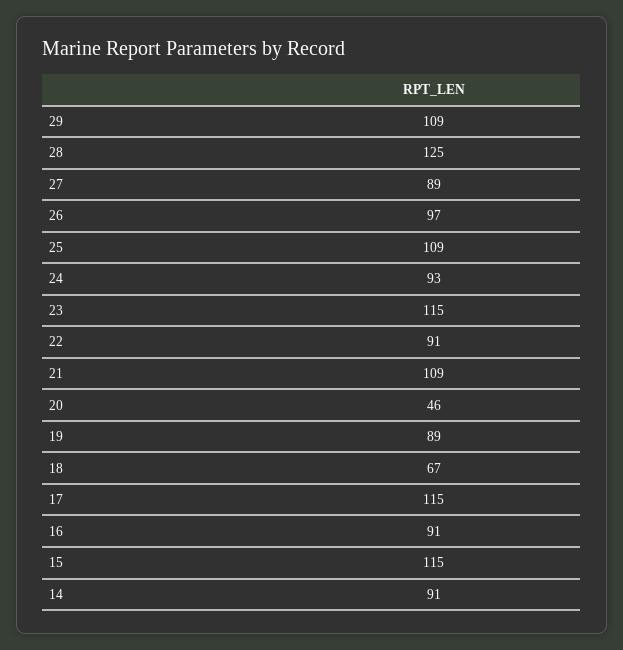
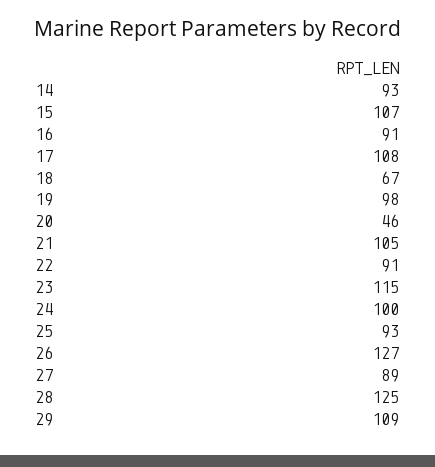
26: 97 -> 127
25: 109 -> 93
24: 93 -> 100
21: 109 -> 105
19: 89 -> 98
17: 115 -> 108
15: 115 -> 107
14: 91 -> 93

